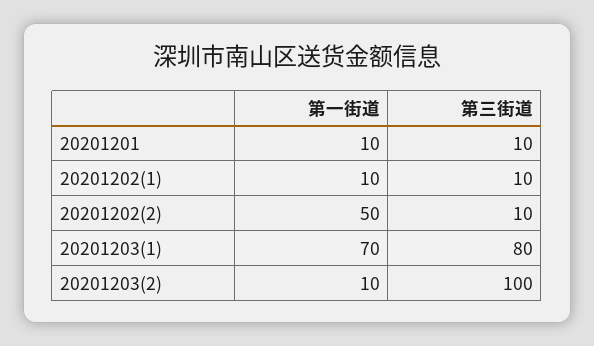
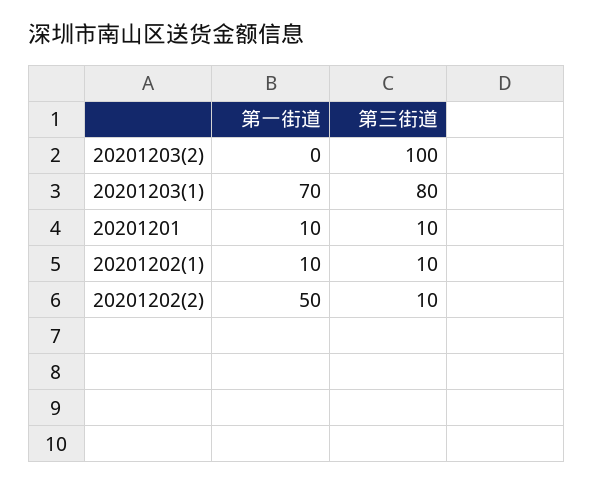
第一街道, 20201203(2): 10 -> 0

